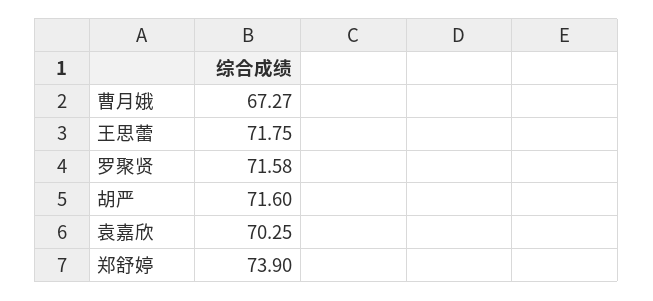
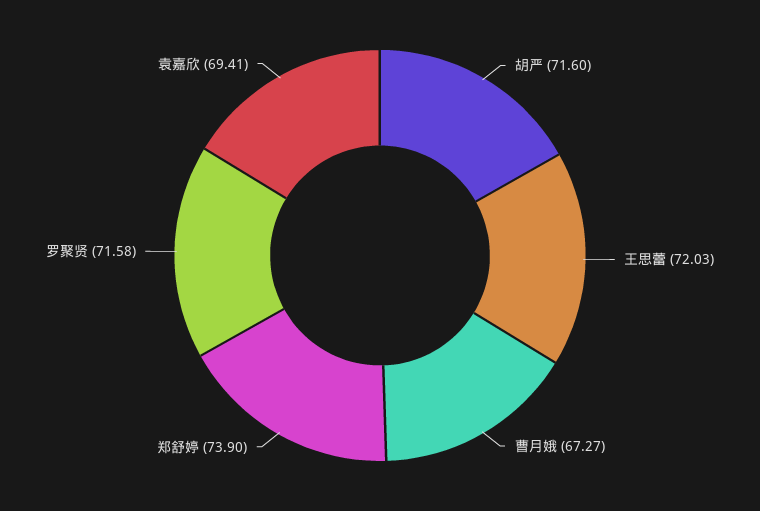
王思蕾: 71.75 -> 72.03
袁嘉欣: 70.25 -> 69.41

